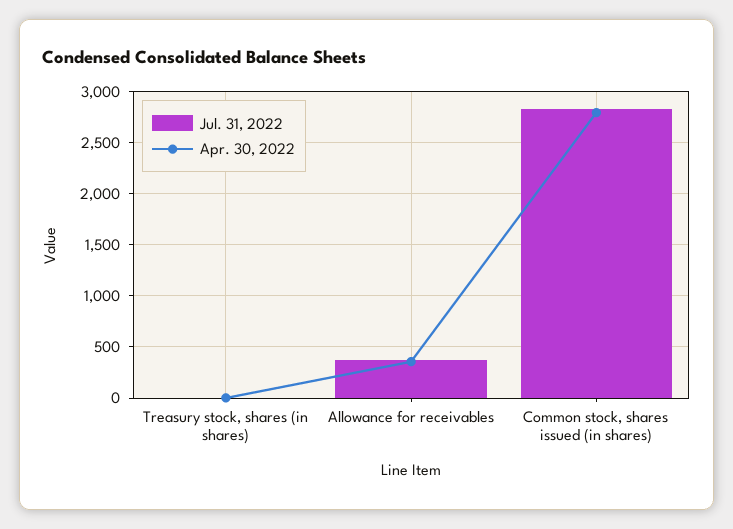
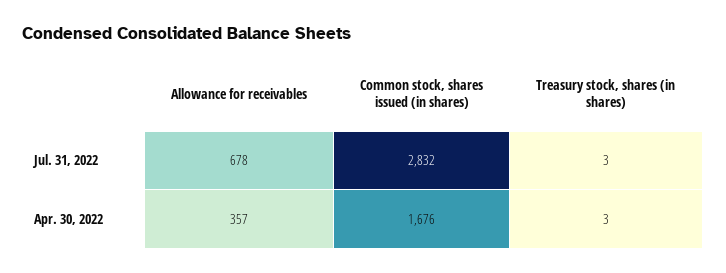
Jul. 31, 2022, Allowance for receivables: 400 -> 678
Apr. 30, 2022, Common stock, shares issued (in shares): 2800 -> 1676

